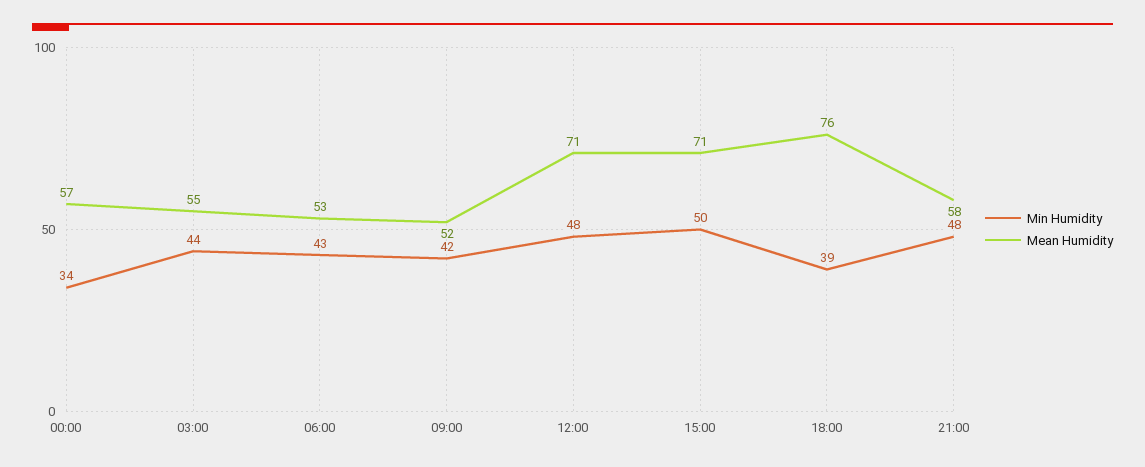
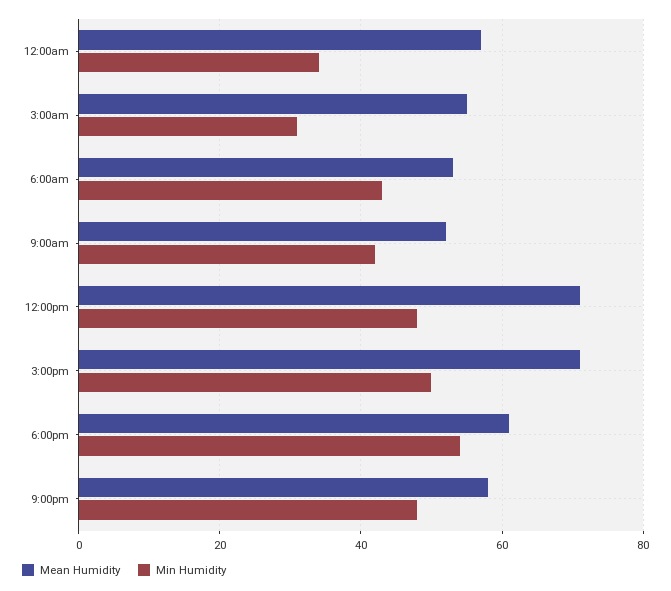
Min Humidity, 03:00: 44 -> 30
Min Humidity, 18:00: 39 -> 55
Mean Humidity, 18:00: 76 -> 60

